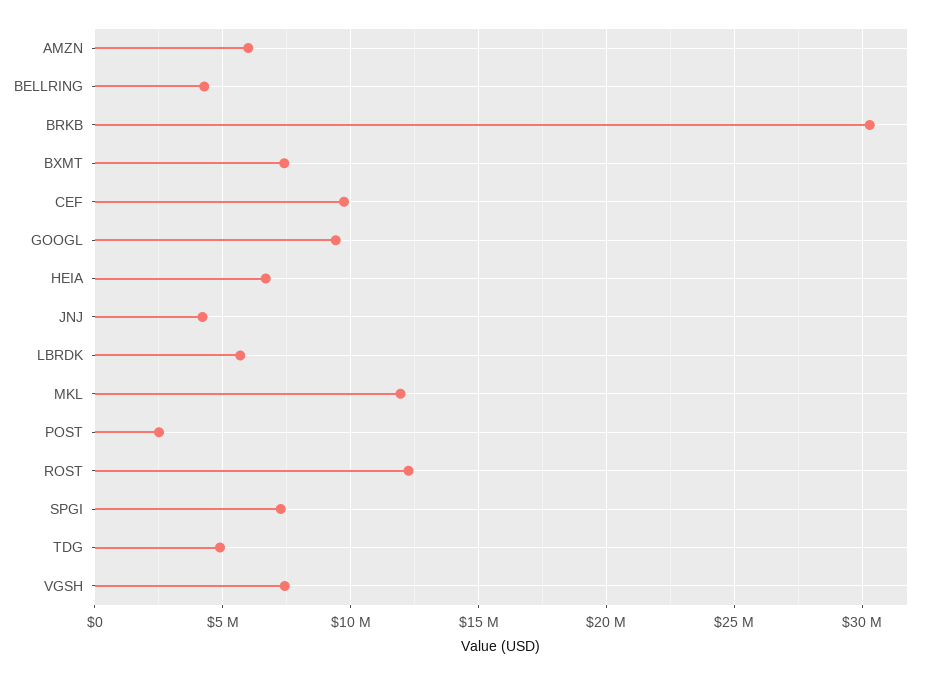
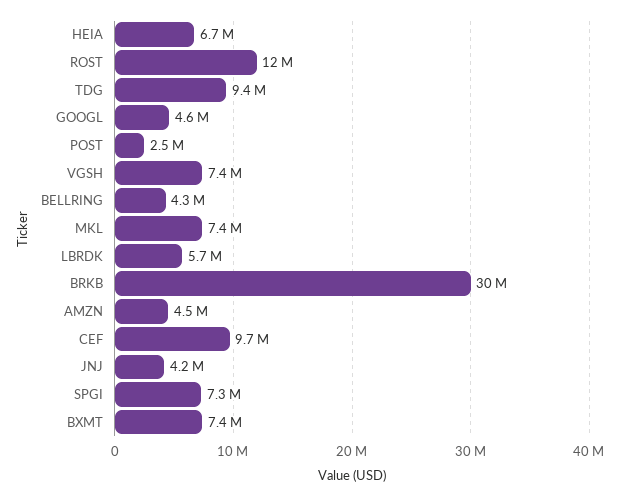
AMZN: 6000000 -> 4500000
GOOGL: 9500000 -> 4600000
MKL: 12000000 -> 7400000
TDG: 5000000 -> 9400000

